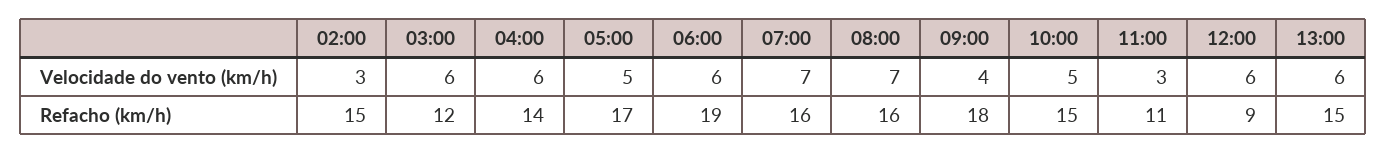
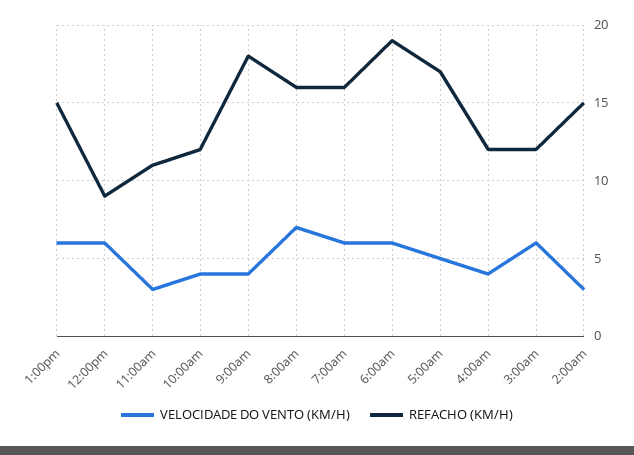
Velocidade do vento (km/h), 04:00: 6 -> 4
Velocidade do vento (km/h), 07:00: 7 -> 6
Velocidade do vento (km/h), 10:00: 5 -> 4
Refacho (km/h), 04:00: 14 -> 12
Refacho (km/h), 10:00: 15 -> 12

